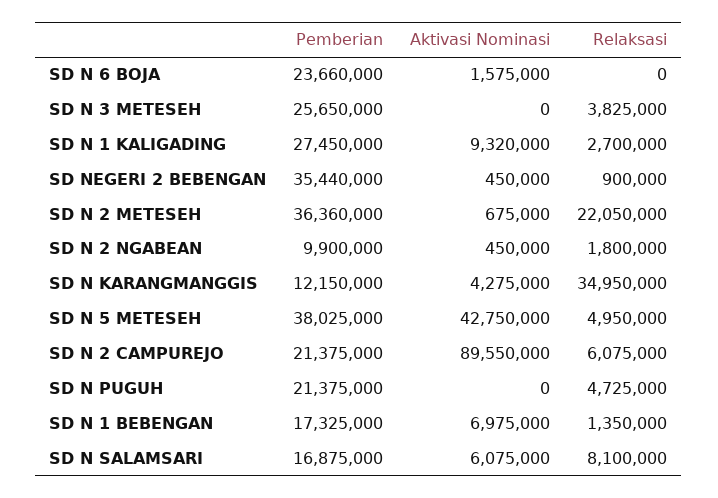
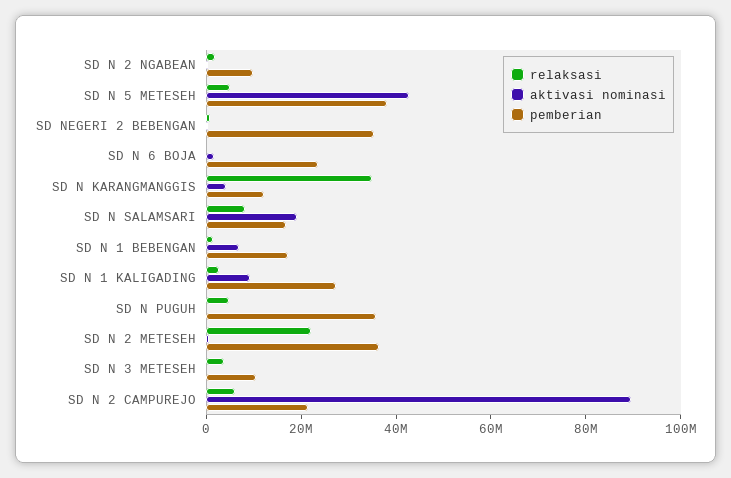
Pemberian, SD N 3 METESEH: 25650000 -> 10000000
Pemberian, SD N PUGUH: 21375000 -> 35000000
Aktivasi Nominasi, SD N SALAMSARI: 6075000 -> 20000000

